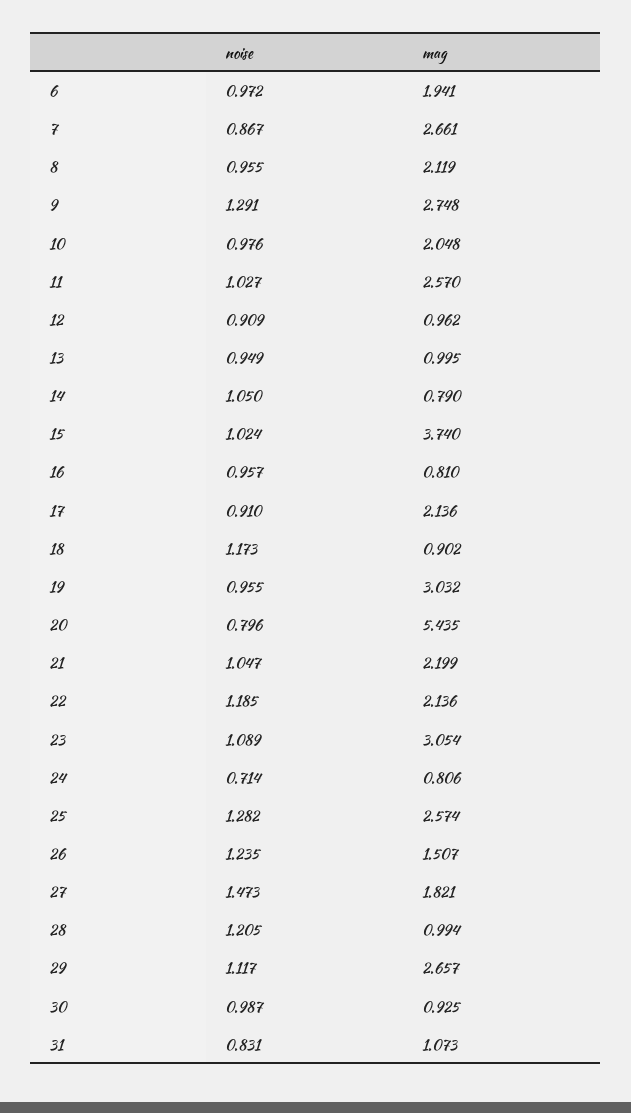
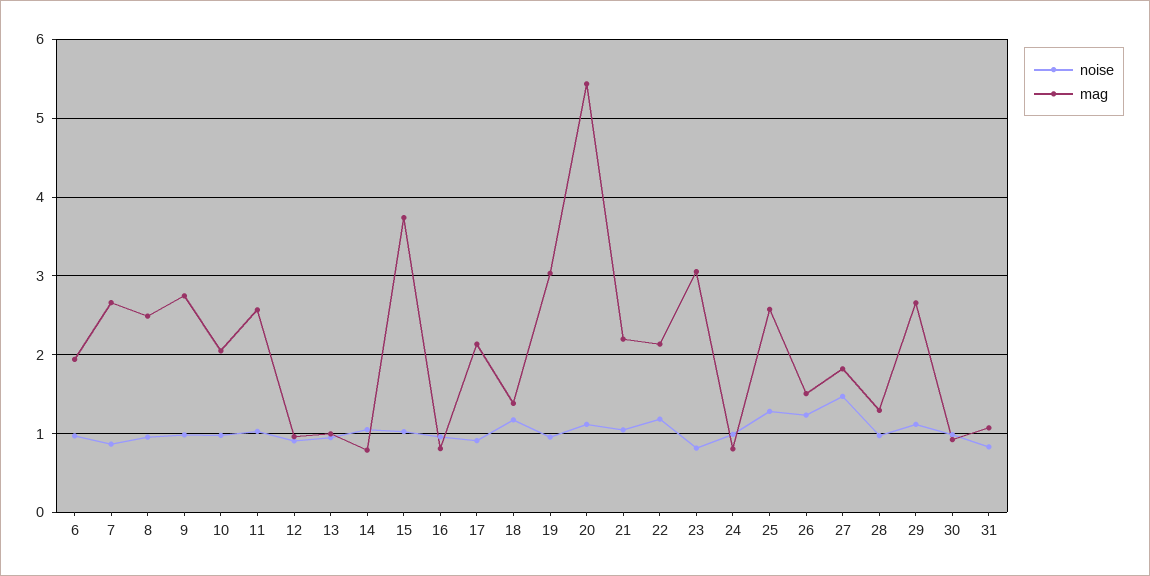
mag, 8: 2.119 -> 2.5
noise, 9: 1.291 -> 1
mag, 18: 0.902 -> 1.4
noise, 20: 0.796 -> 1.1
noise, 23: 1.089 -> 0.8
noise, 24: 0.714 -> 1
noise, 28: 1.205 -> 1
mag, 28: 0.994 -> 1.3

